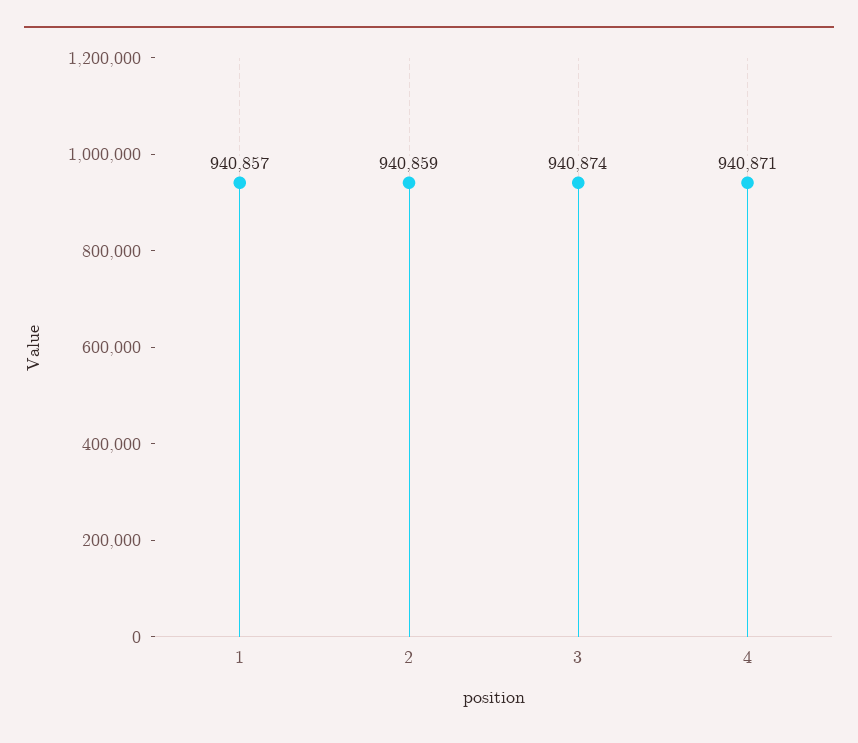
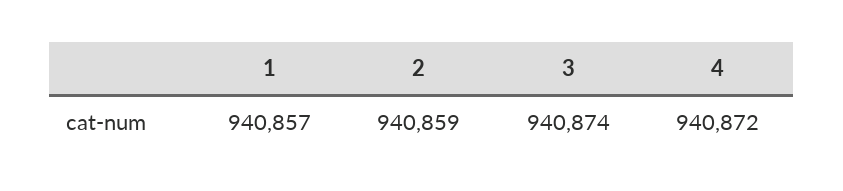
4: 940871 -> 940872

